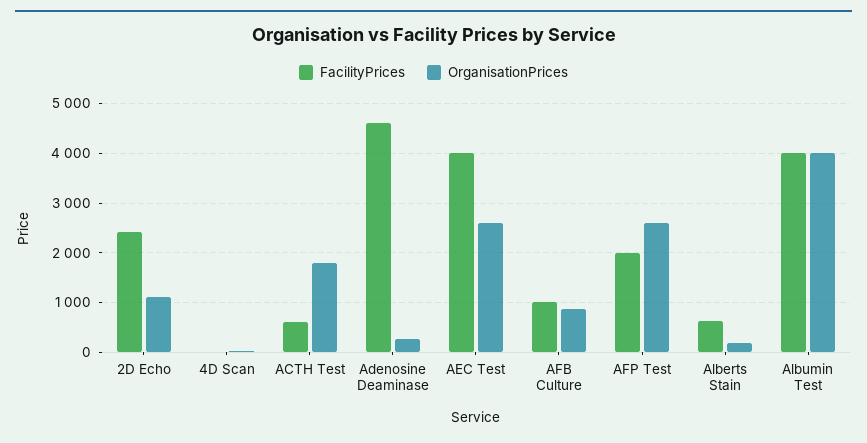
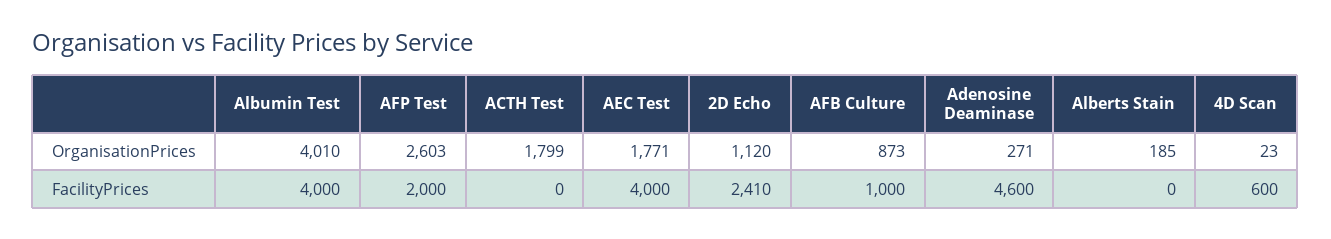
FacilityPrices, 4D Scan: 0 -> 600
FacilityPrices, ACTH Test: 600 -> 0
OrganisationPrices, AEC Test: 2600 -> 1771
FacilityPrices, Alberts Stain: 600 -> 0

